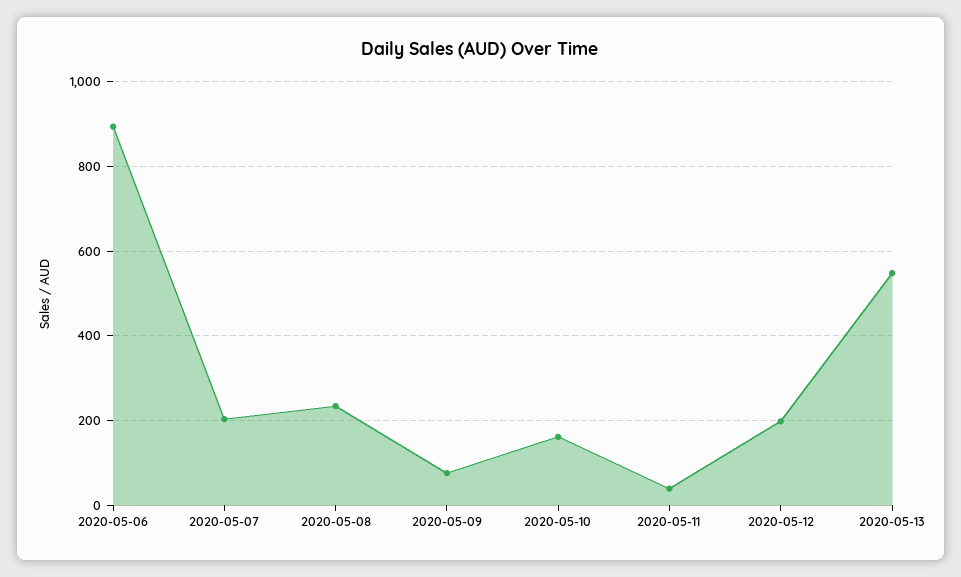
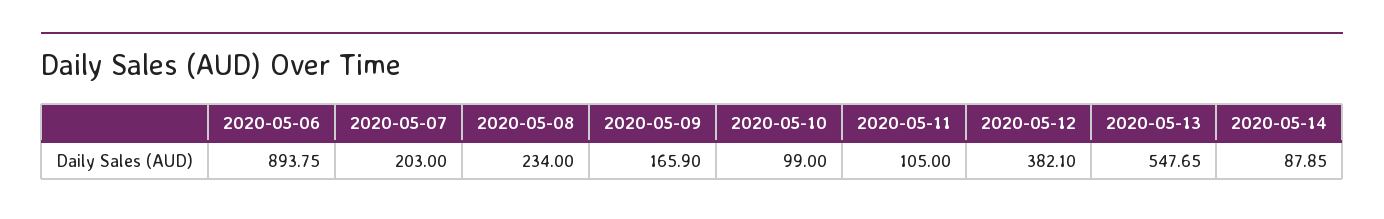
2020-05-09: 80 -> 165.9
2020-05-10: 160 -> 99
2020-05-11: 40 -> 105
2020-05-12: 200 -> 382.1
2020-05-14: none -> 87.85

